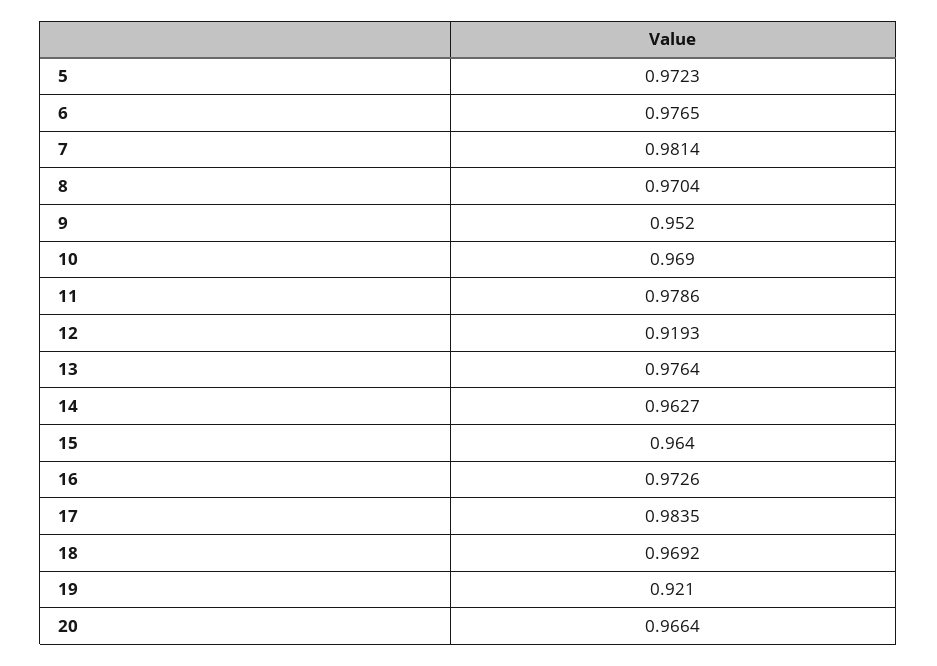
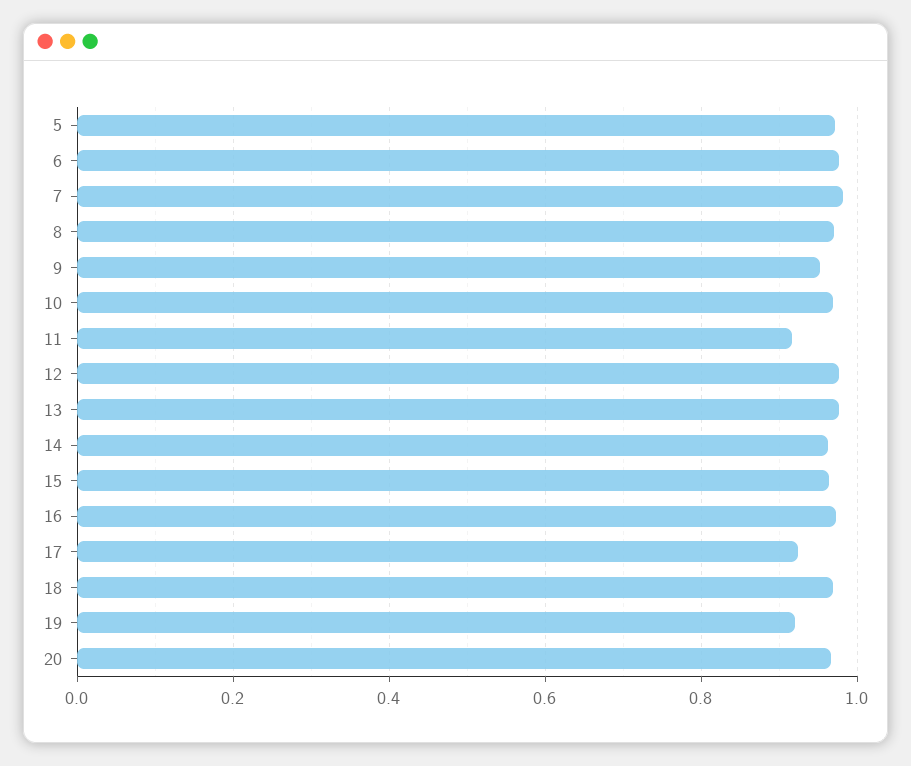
11: 0.9786 -> 0.92
12: 0.9193 -> 0.98
17: 0.9835 -> 0.92

